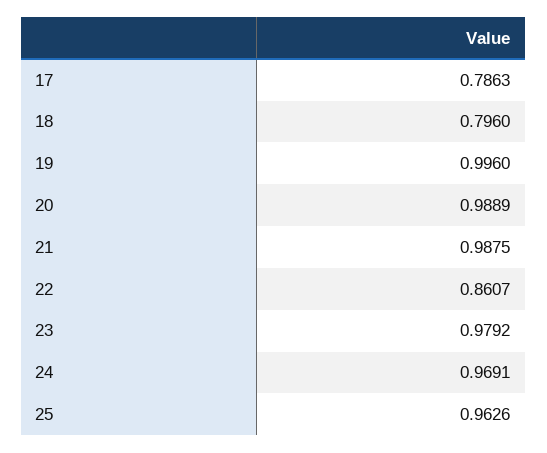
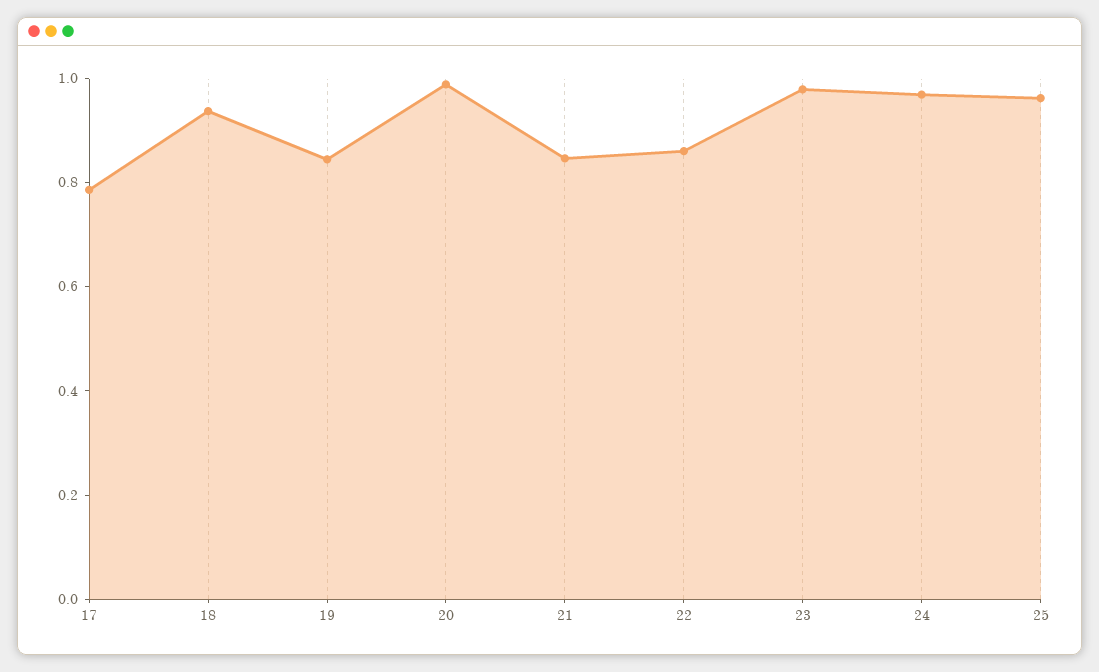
18: 0.796 -> 0.95
19: 0.996 -> 0.85
21: 0.9875 -> 0.85

